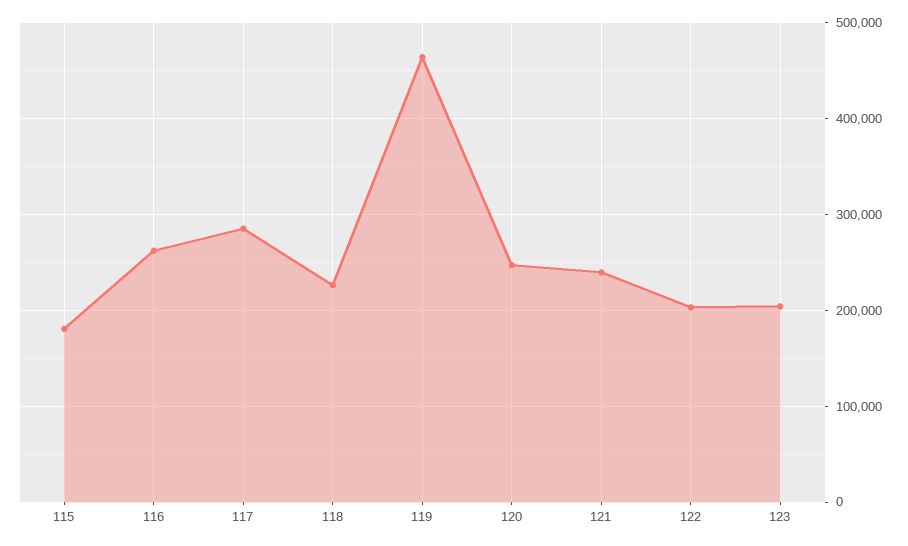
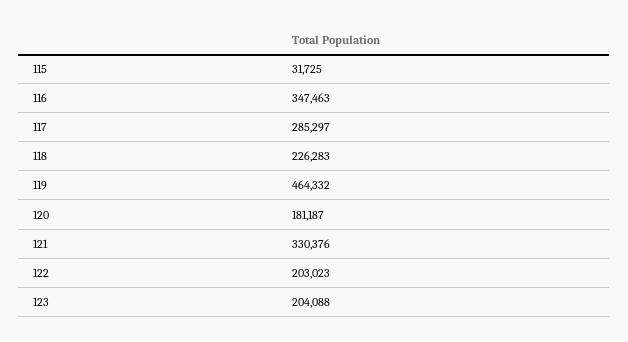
115: 180000 -> 31725
116: 260000 -> 347463
120: 250000 -> 181187
121: 240000 -> 330376

